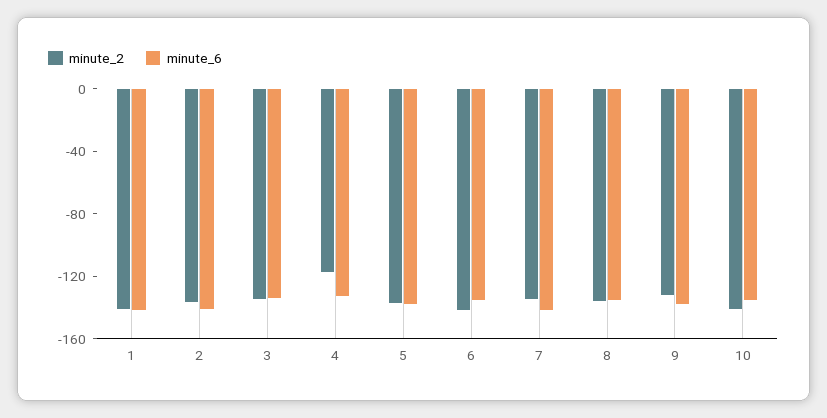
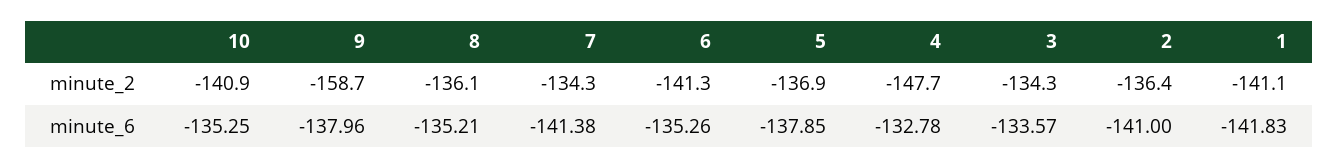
minute_2, 4: -120 -> -147.7
minute_2, 9: -130 -> -158.7

